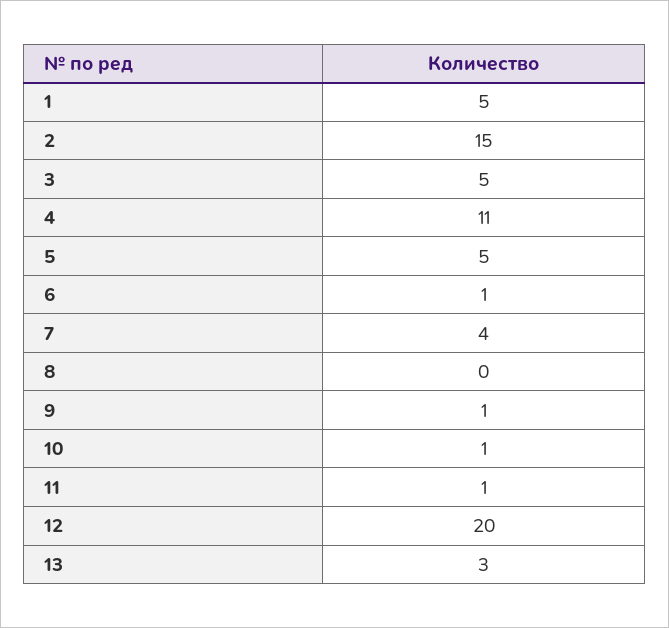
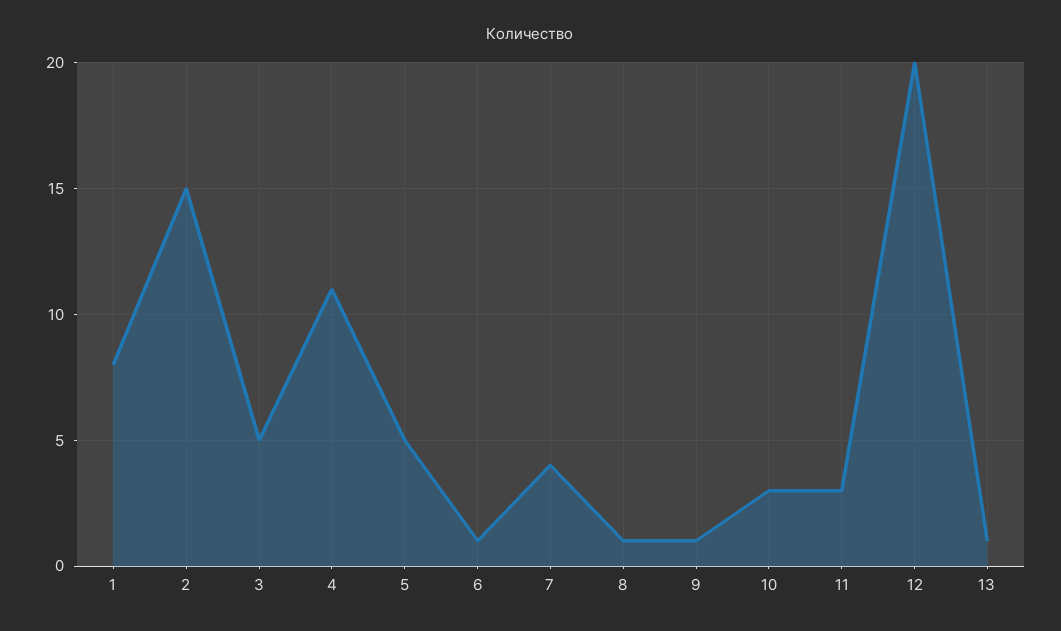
1: 5 -> 8
8: 0 -> 1
10: 1 -> 3
11: 1 -> 3
13: 3 -> 1

